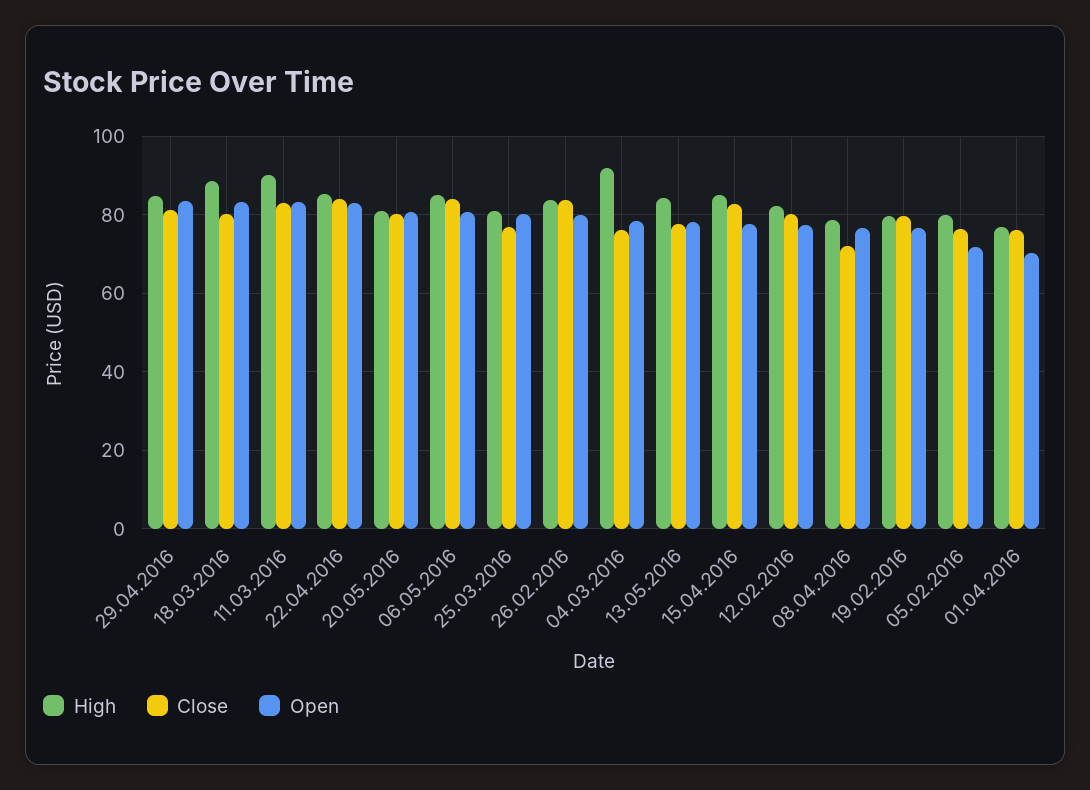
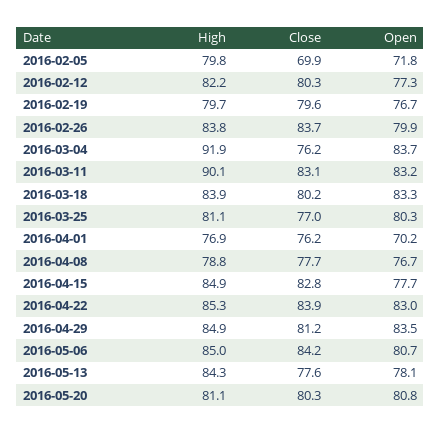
High, 18.03.2016: 88 -> 83.9
Open, 04.03.2016: 78 -> 83.7
Close, 08.04.2016: 72 -> 77.7
Close, 05.02.2016: 76 -> 69.9

